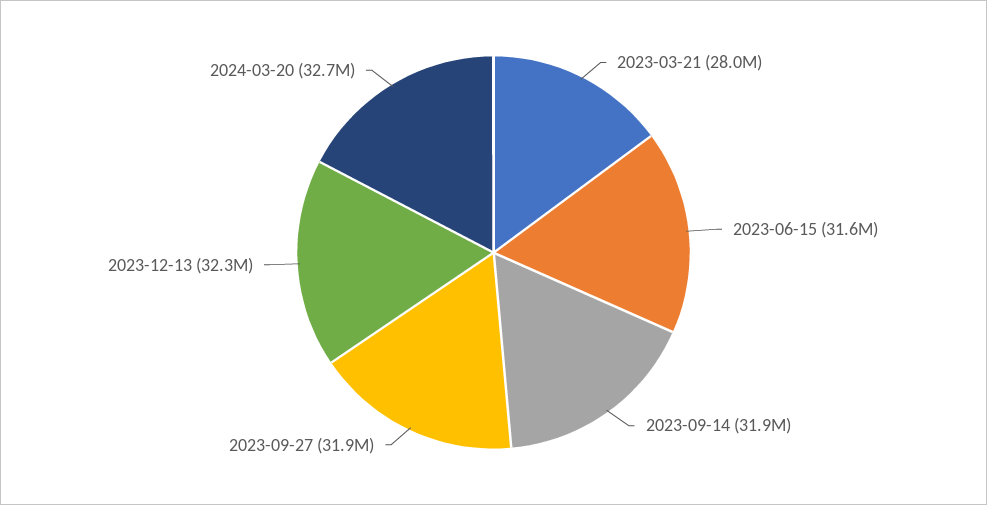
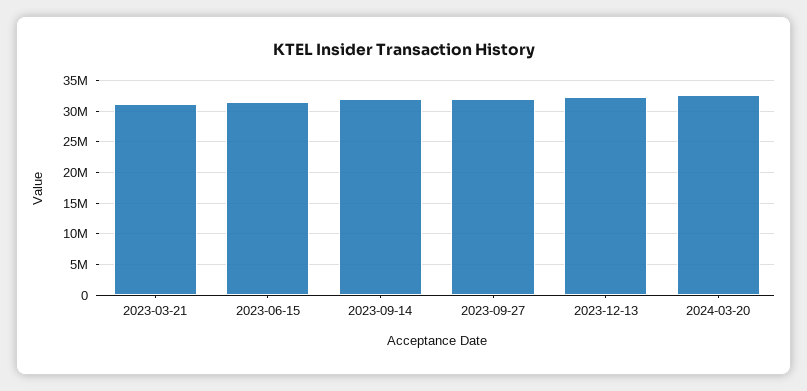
2023-03-21: 28000000 -> 31000000

